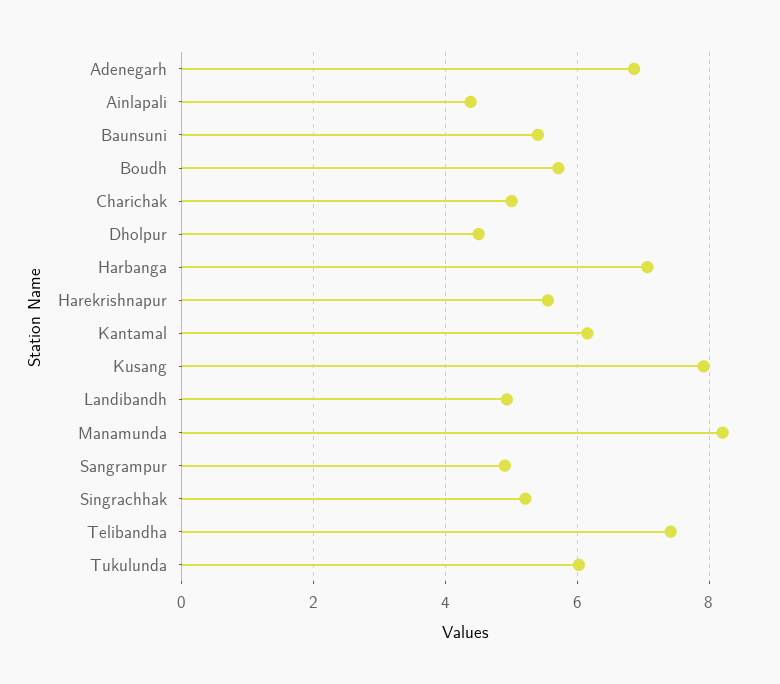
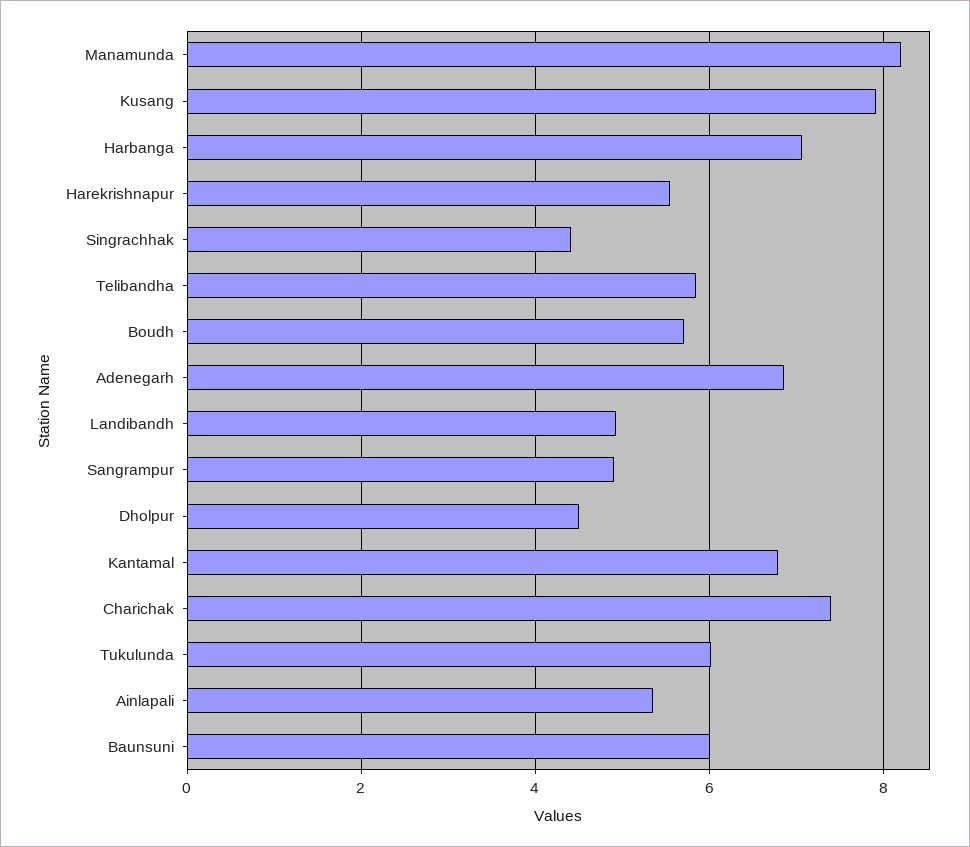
Ainlapali: 4.4 -> 5.4
Baunsuni: 5.4 -> 6
Charichak: 5 -> 7.4
Kantamal: 6.2 -> 6.8
Singrachhak: 5.2 -> 4.4
Telibandha: 7.4 -> 5.8

